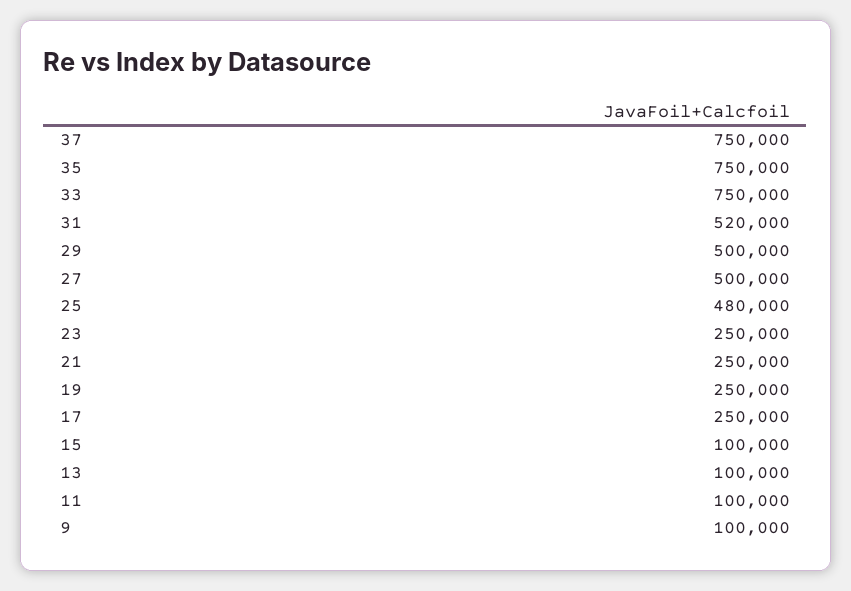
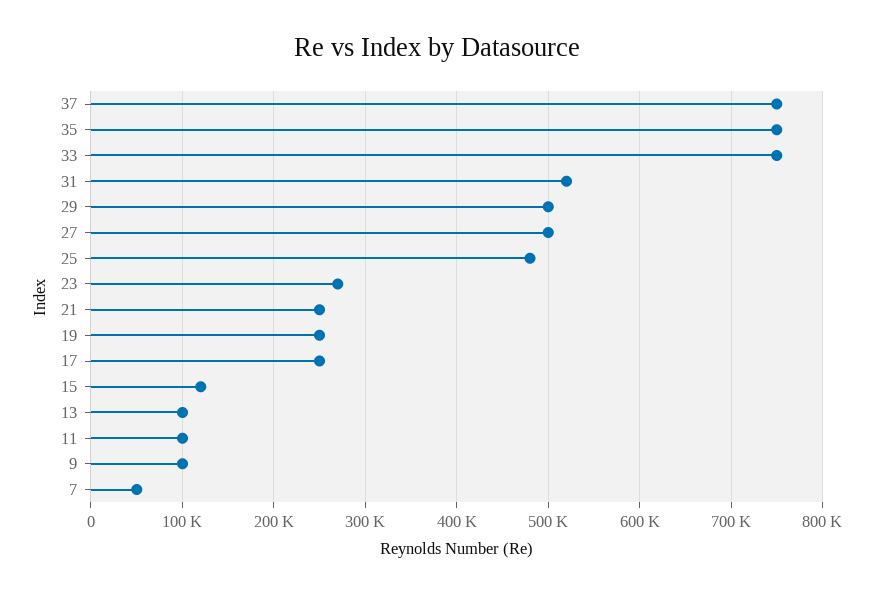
23: 250000 -> 270000
15: 100000 -> 120000
7: none -> 50000

